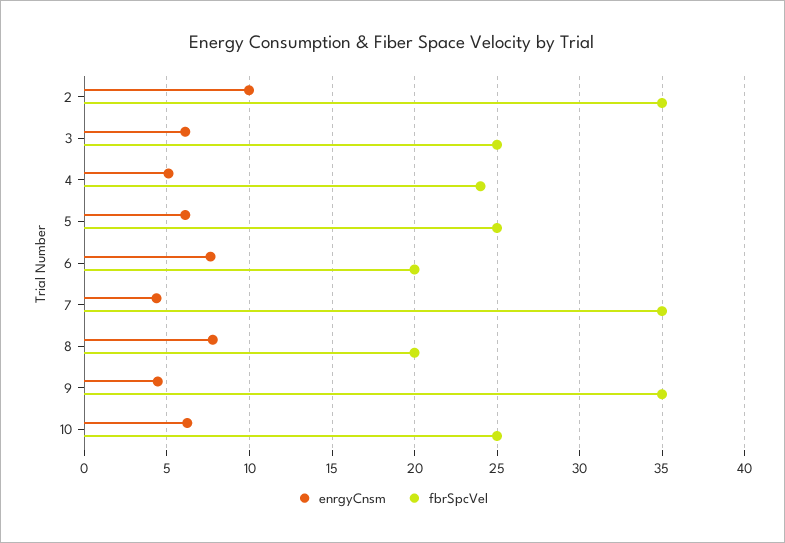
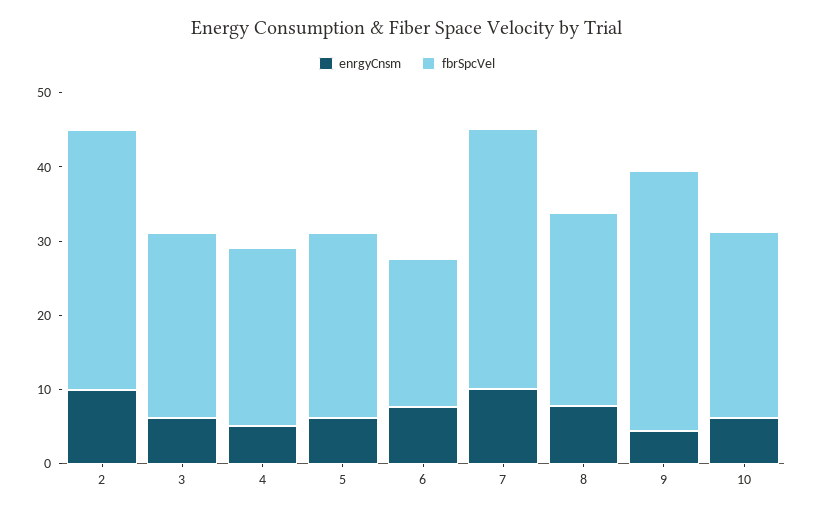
enrgyCnsm, 7: 4.5 -> 10
fbrSpcVel, 8: 20 -> 26

